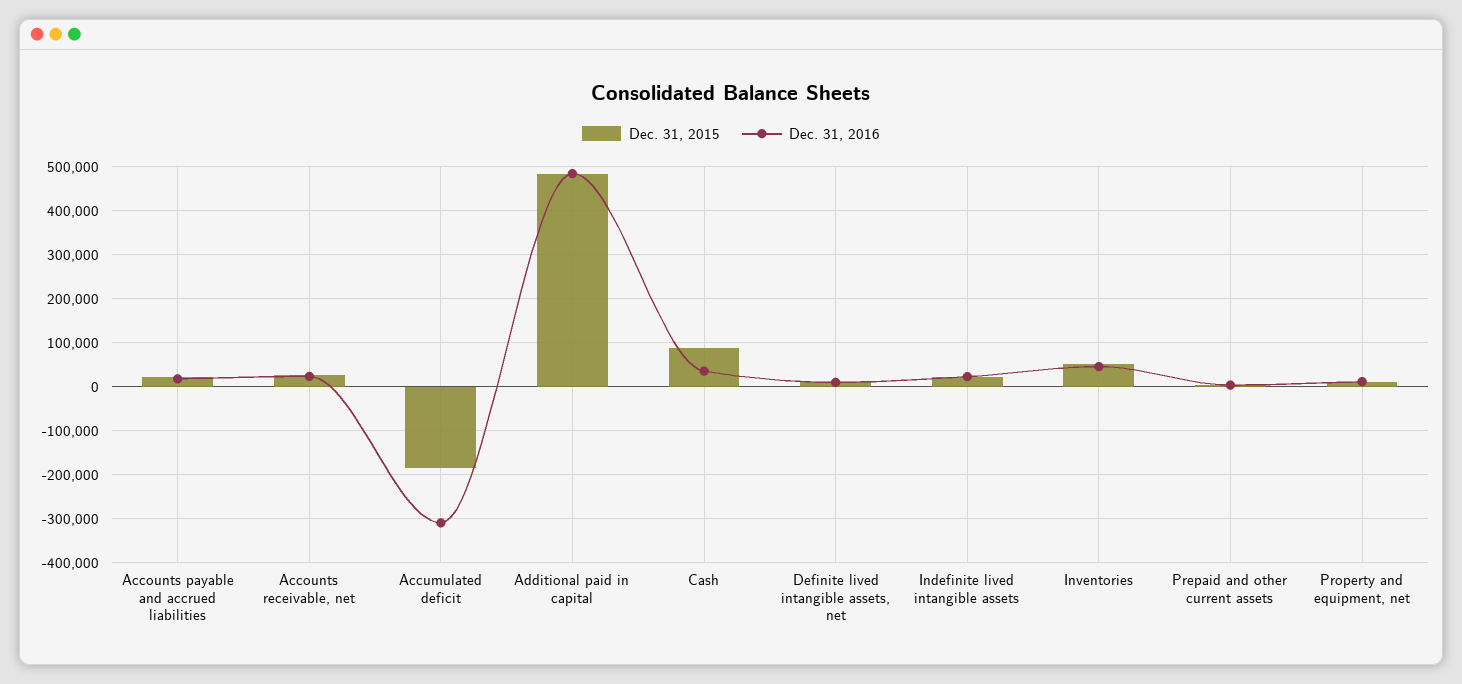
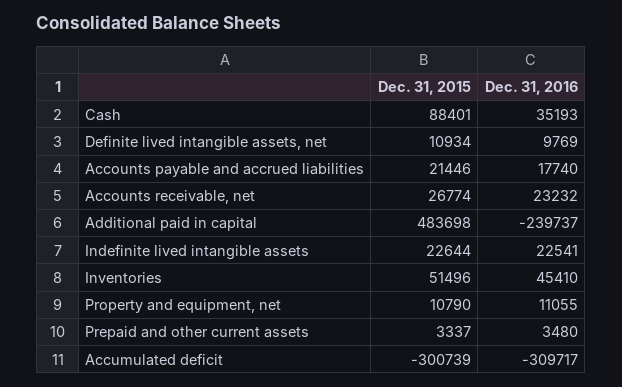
Dec. 31, 2015, Accumulated deficit: -180000 -> -300739
Dec. 31, 2016, Additional paid in capital: 480000 -> -239737

